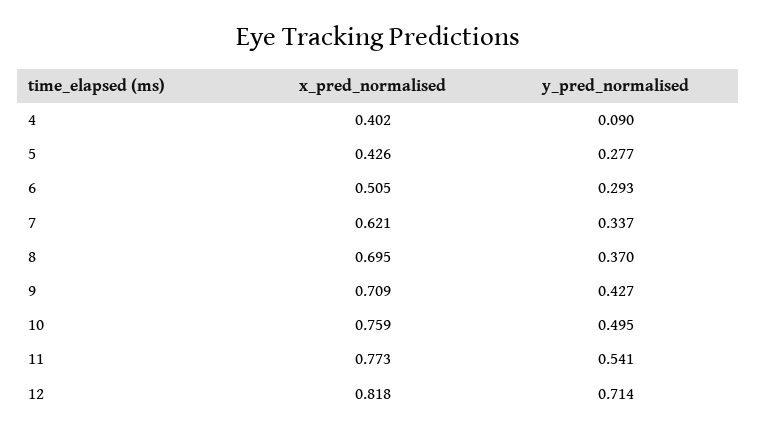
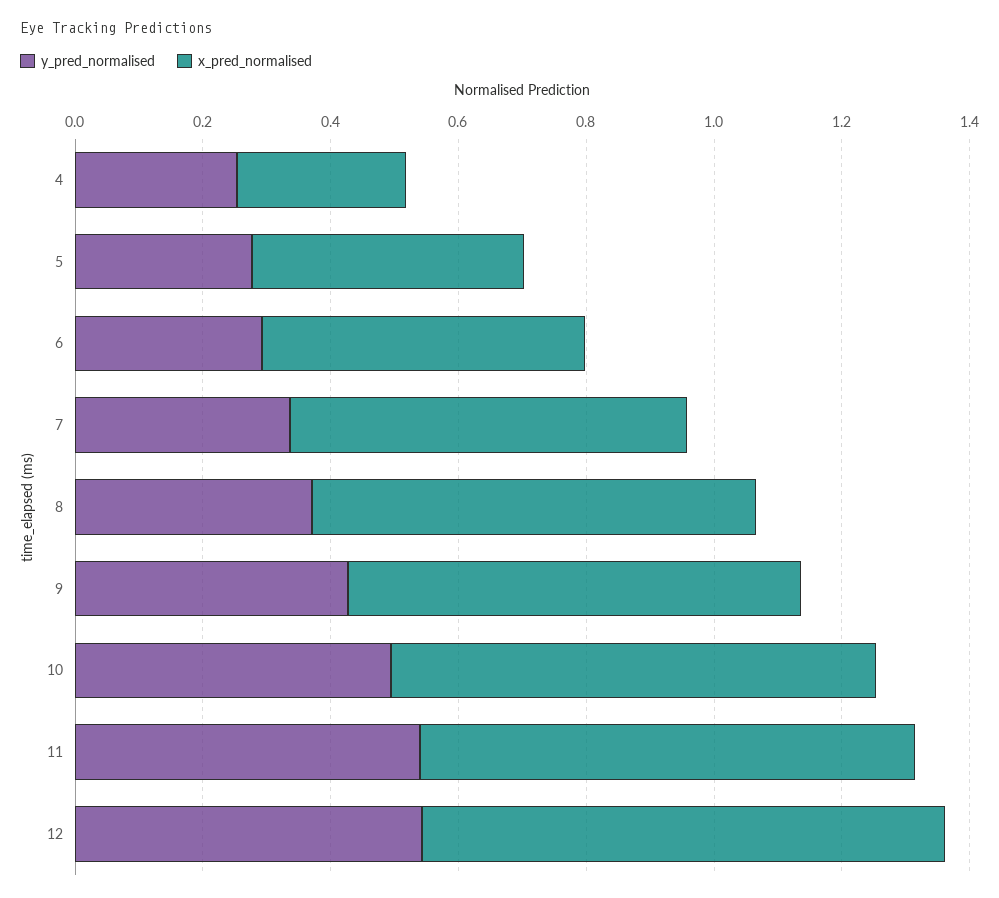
x_pred_normalised, 4: 0.402 -> 0.25
y_pred_normalised, 4: 0.09 -> 0.25
y_pred_normalised, 12: 0.714 -> 0.55

